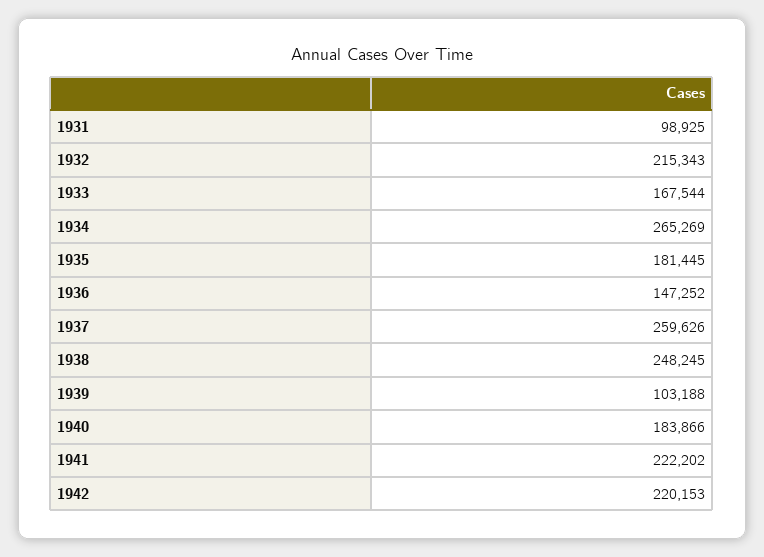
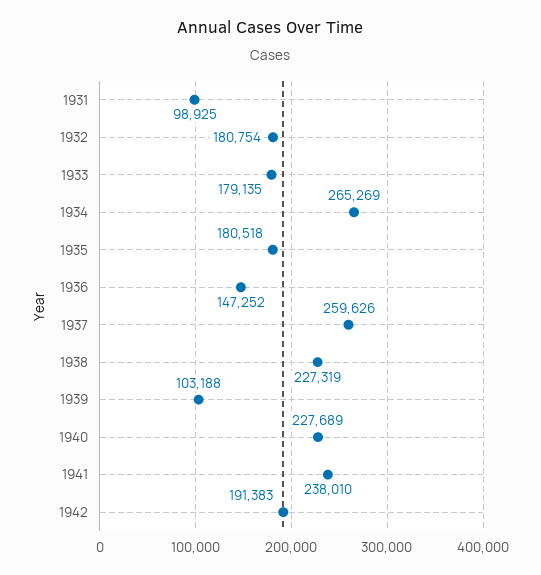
1932: 215343 -> 180754
1933: 167544 -> 179135
1935: 181445 -> 180518
1938: 248245 -> 227319
1940: 183866 -> 227689
1941: 222202 -> 238010
1942: 220153 -> 191383

